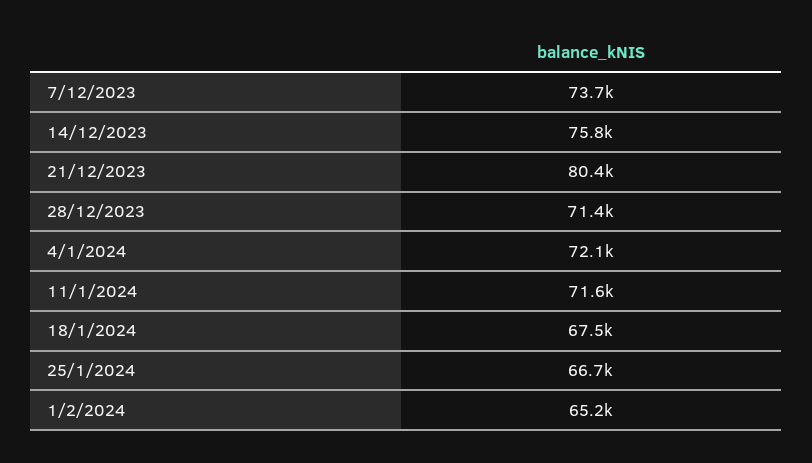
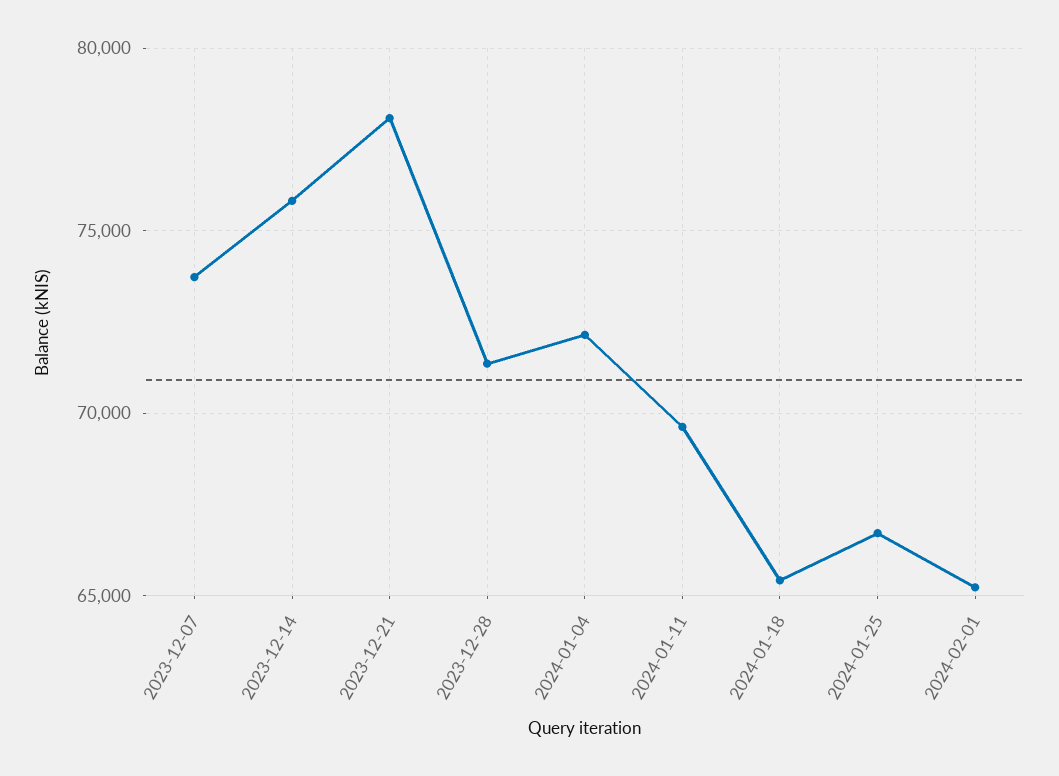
21/12/2023: 80400 -> 78000
11/1/2024: 71600 -> 69500
18/1/2024: 67500 -> 65500

